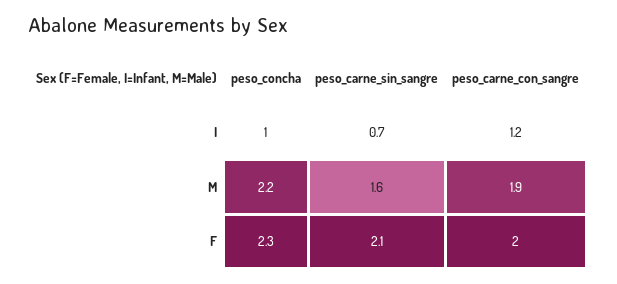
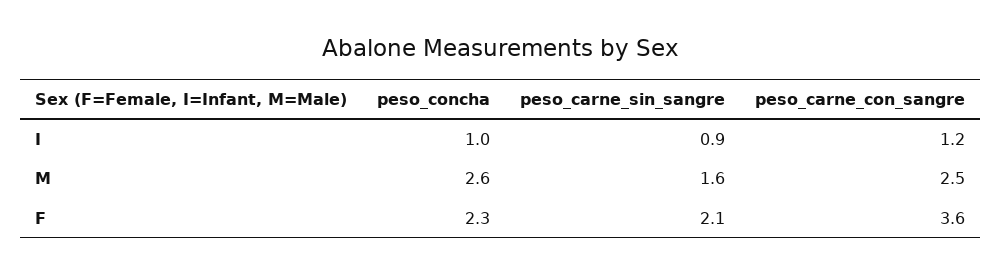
peso_carne_sin_sangre, I: 0.7 -> 0.9
peso_concha, M: 2.2 -> 2.6
peso_carne_con_sangre, M: 1.9 -> 2.5
peso_carne_con_sangre, F: 2 -> 3.6

